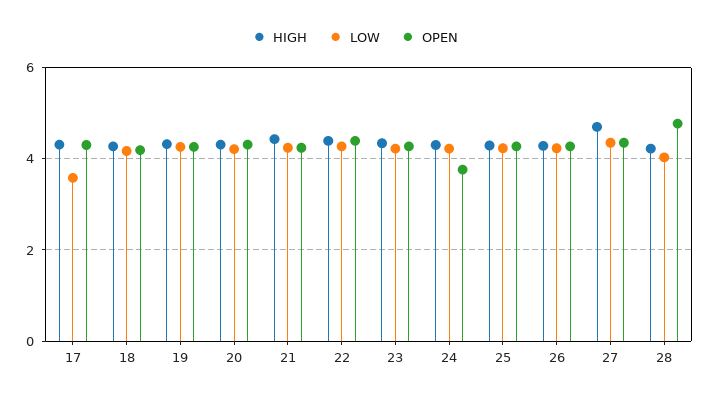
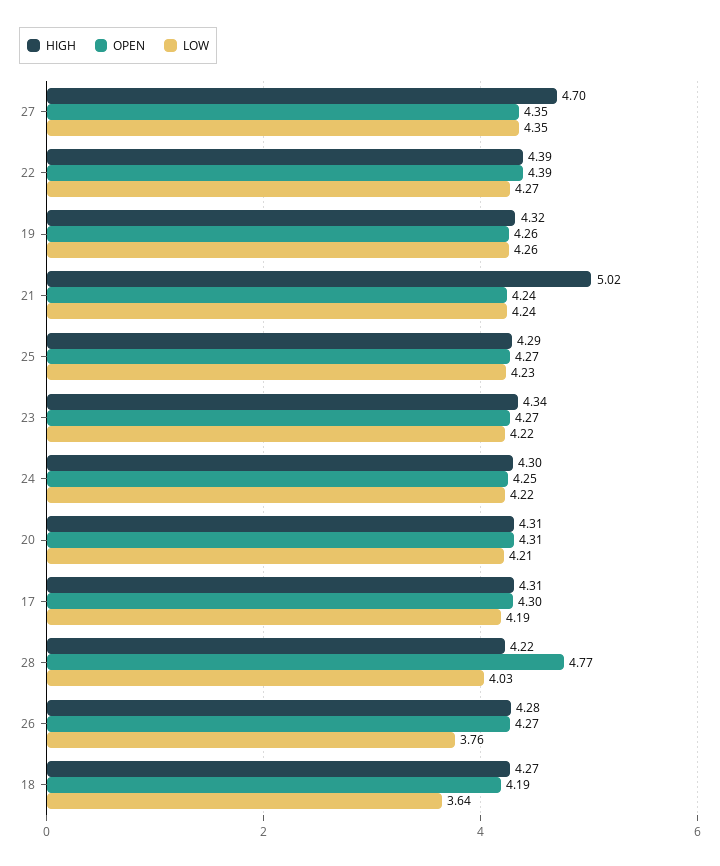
LOW, 17: 3.6 -> 4.19
LOW, 18: 4.2 -> 3.64
HIGH, 21: 4.4 -> 5.02
OPEN, 24: 3.8 -> 4.25
LOW, 26: 4.2 -> 3.76

